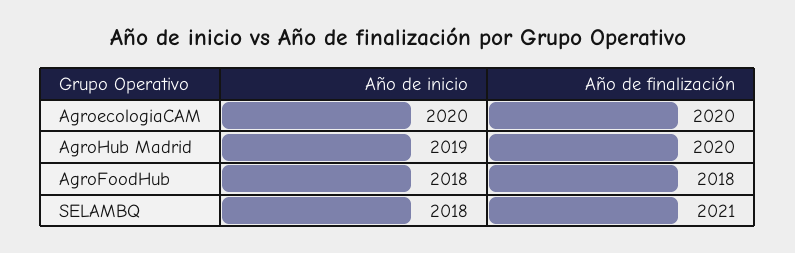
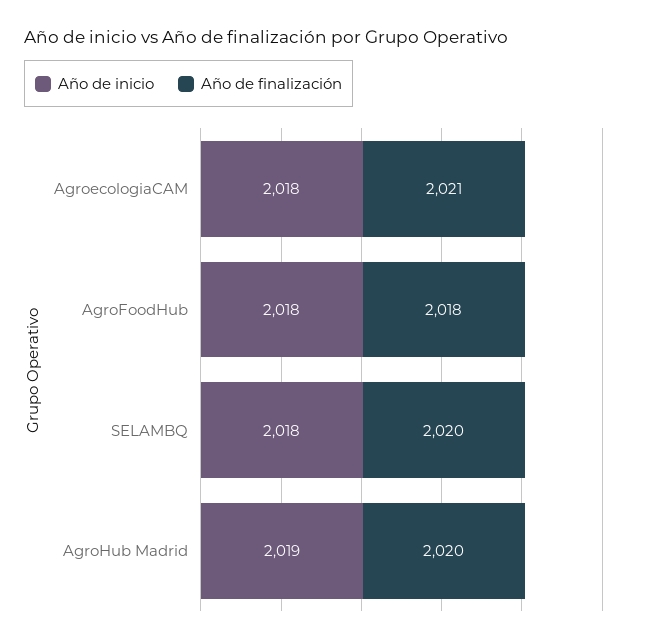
Año de inicio, AgroecologiaCAM: 2020 -> 2018
Año de finalización, AgroecologiaCAM: 2020 -> 2021
Año de finalización, SELAMBQ: 2021 -> 2020

